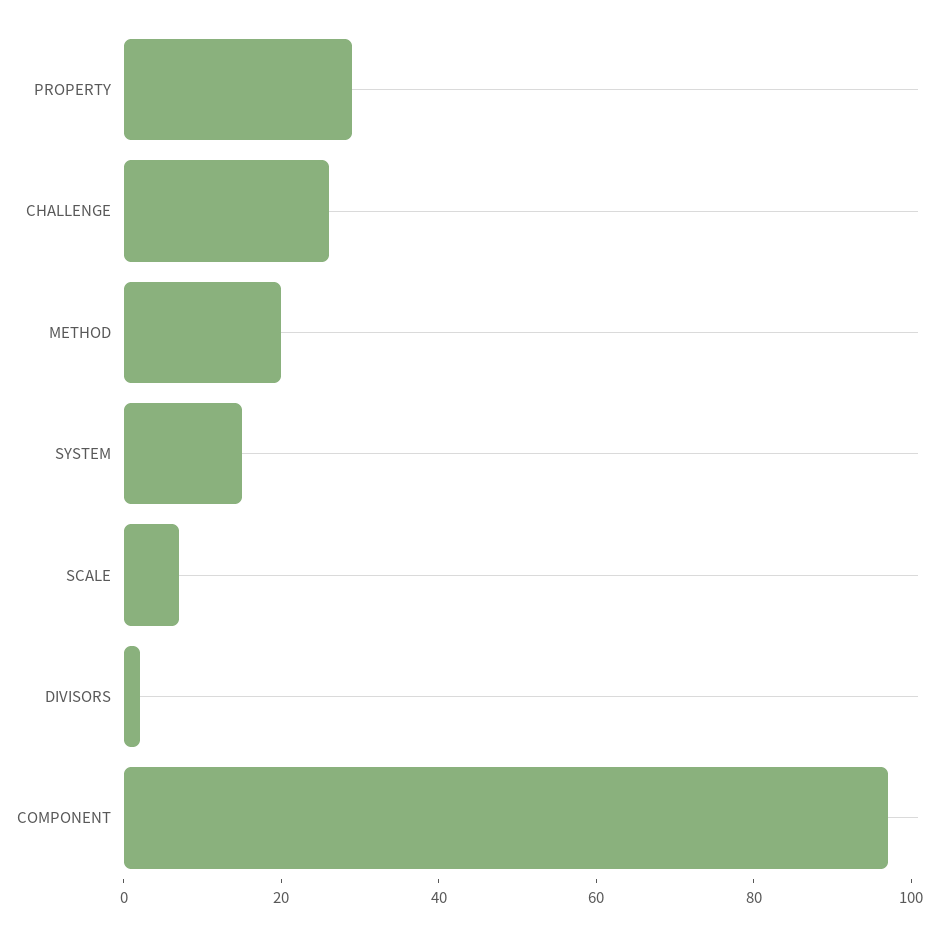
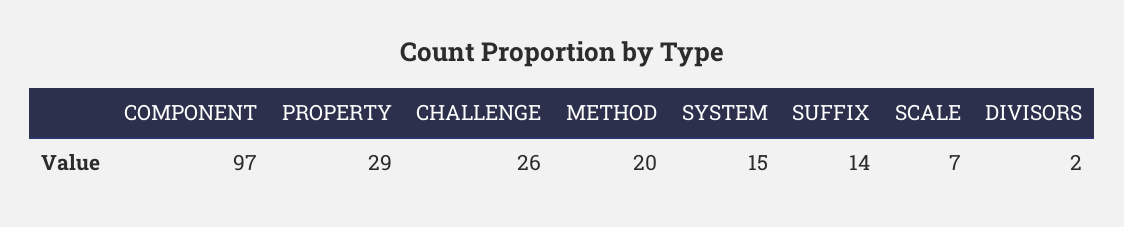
SUFFIX: none -> 14

